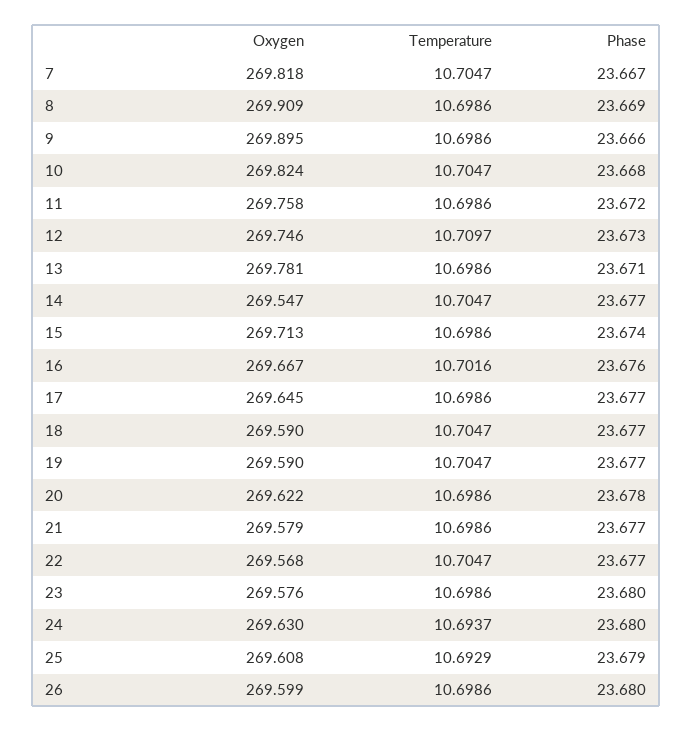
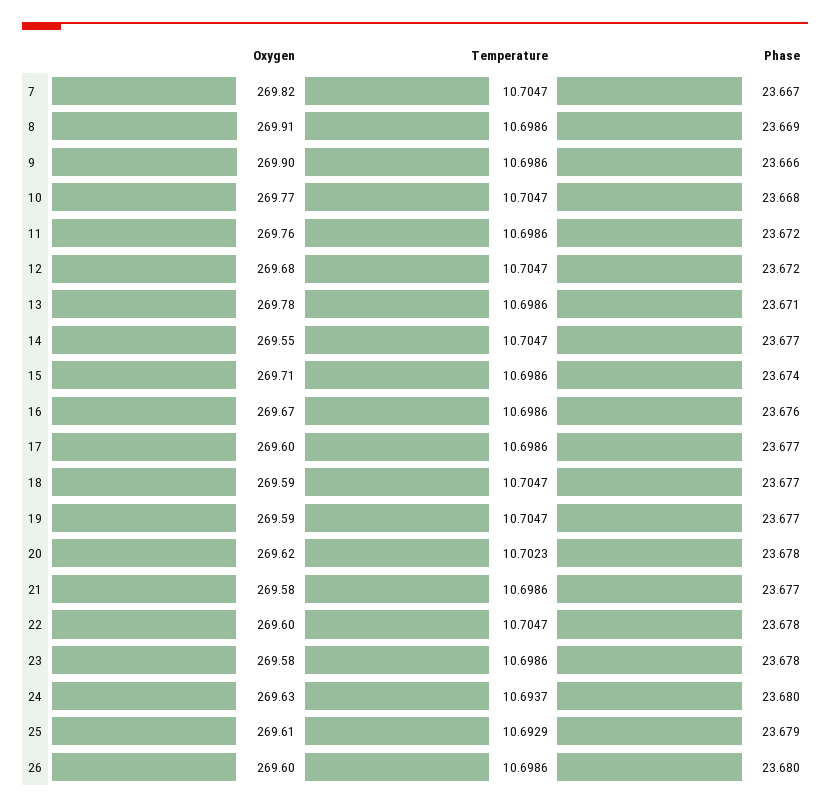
Oxygen, 10: 269.824 -> 269.77
Oxygen, 12: 269.746 -> 269.68
Temperature, 12: 10.7097 -> 10.7047
Phase, 12: 23.673 -> 23.672
Temperature, 16: 10.7016 -> 10.6986
Oxygen, 17: 269.645 -> 269.6
Temperature, 20: 10.6986 -> 10.7023
Oxygen, 22: 269.568 -> 269.6
Phase, 22: 23.677 -> 23.678
Phase, 23: 23.68 -> 23.678

